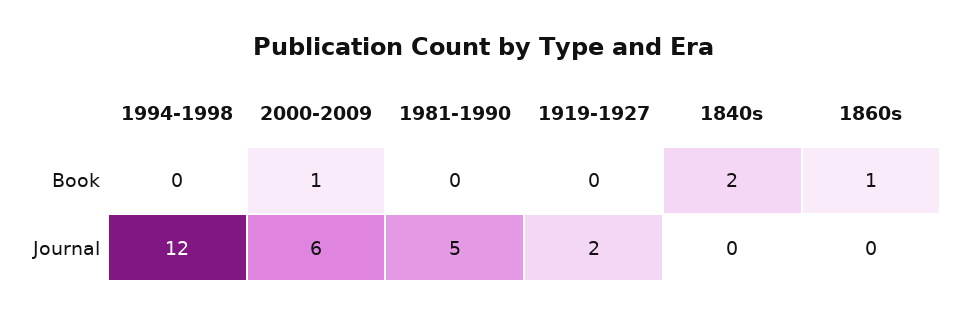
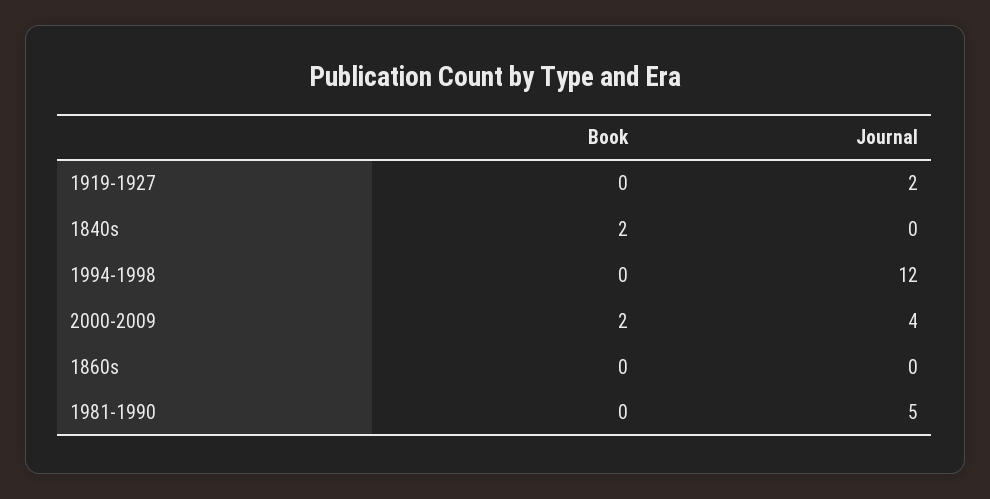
2000-2009, Book: 1 -> 2
1860s, Book: 1 -> 0
2000-2009, Journal: 6 -> 4

